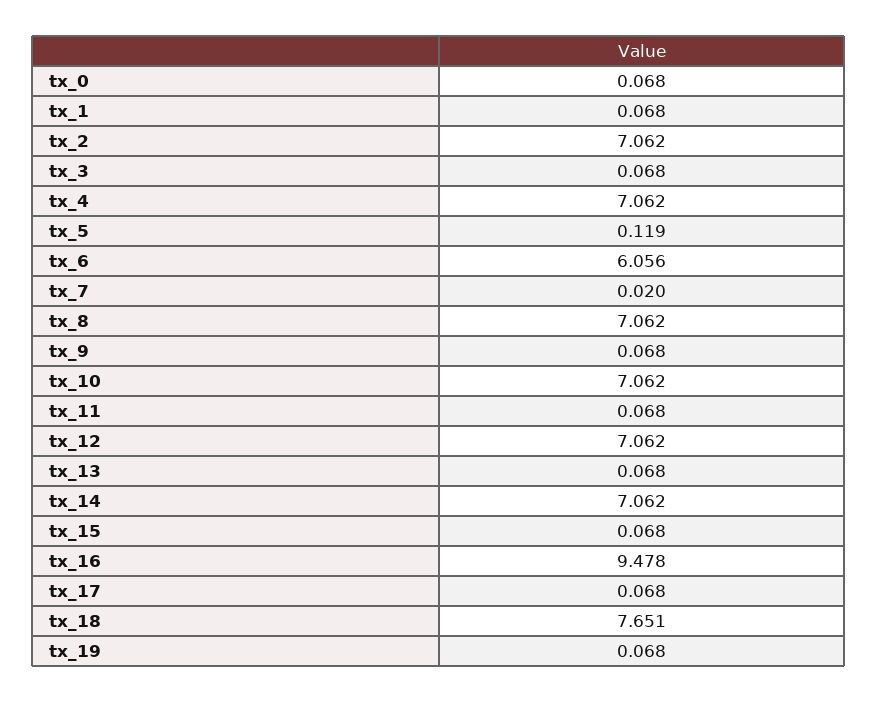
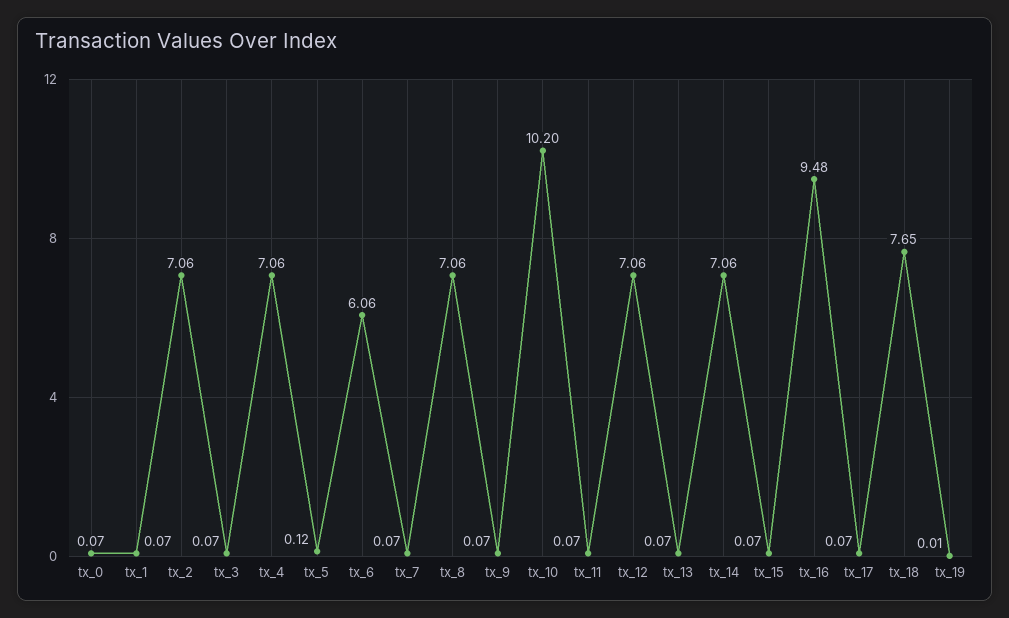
tx_7: 0.02 -> 0.07
tx_10: 7.062 -> 10.2
tx_19: 0.068 -> 0.01

